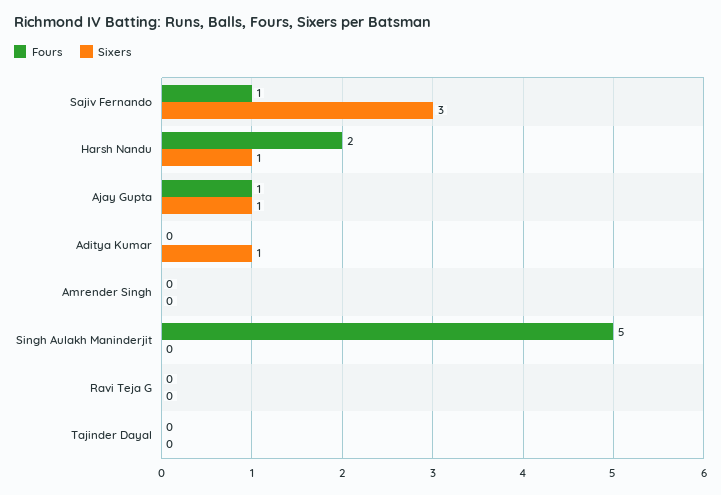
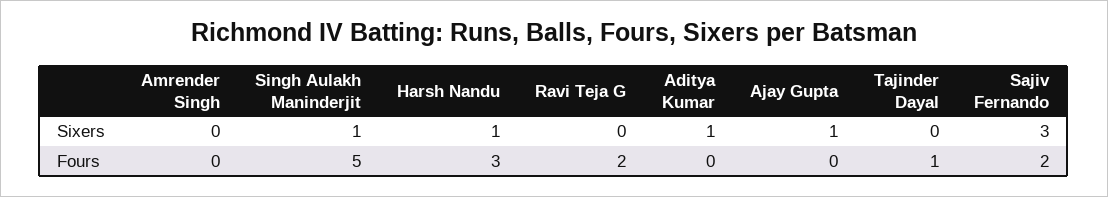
Fours, Sajiv Fernando: 1 -> 2
Fours, Harsh Nandu: 2 -> 3
Fours, Ajay Gupta: 1 -> 0
Sixers, Singh Aulakh Maninderjit: 0 -> 1
Fours, Ravi Teja G: 0 -> 2
Fours, Tajinder Dayal: 0 -> 1

